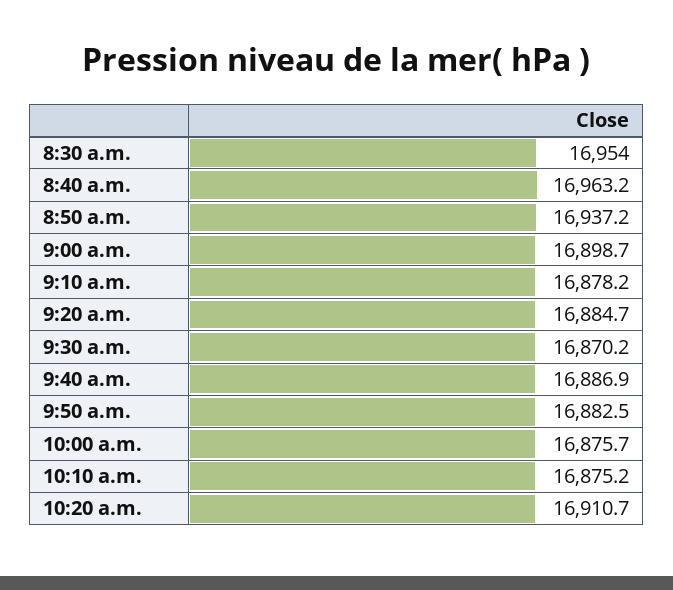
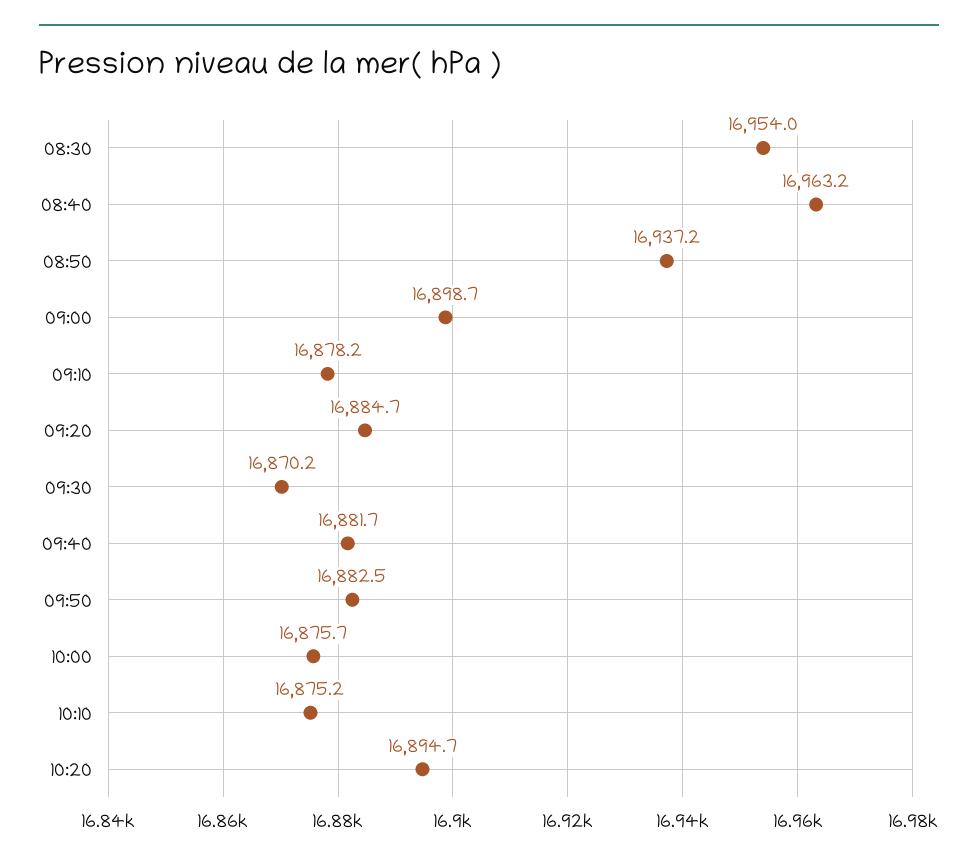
9:40 a.m.: 16886.9 -> 16881.7
10:20 a.m.: 16910.7 -> 16894.7

